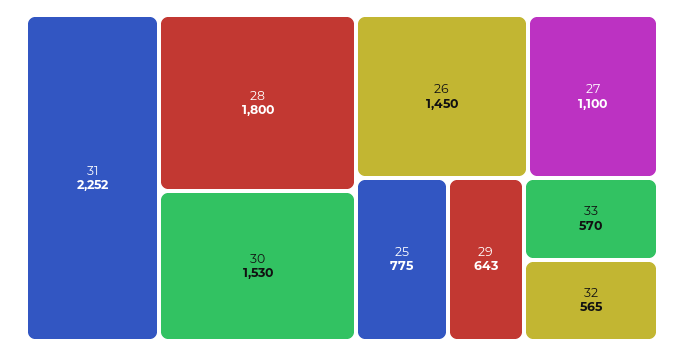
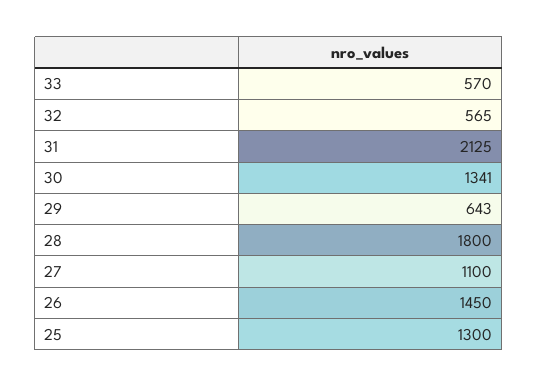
31: 2252 -> 2125
30: 1530 -> 1341
25: 775 -> 1300

